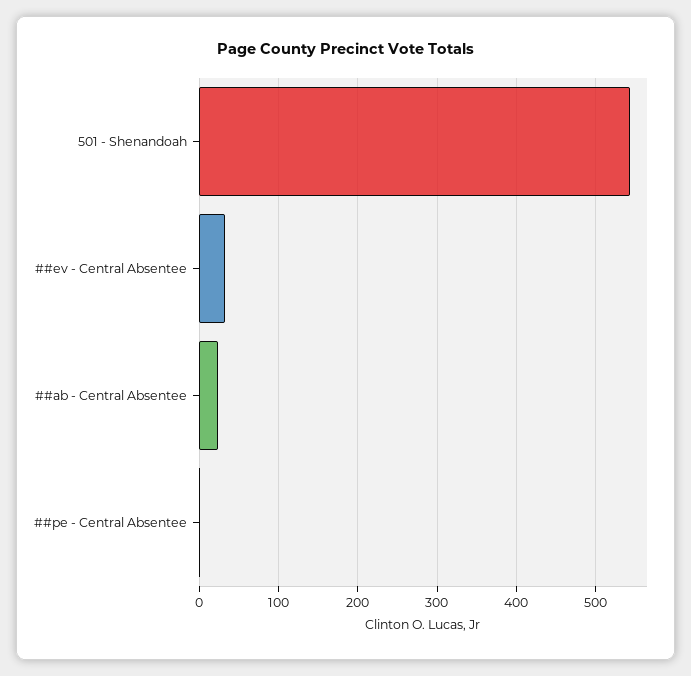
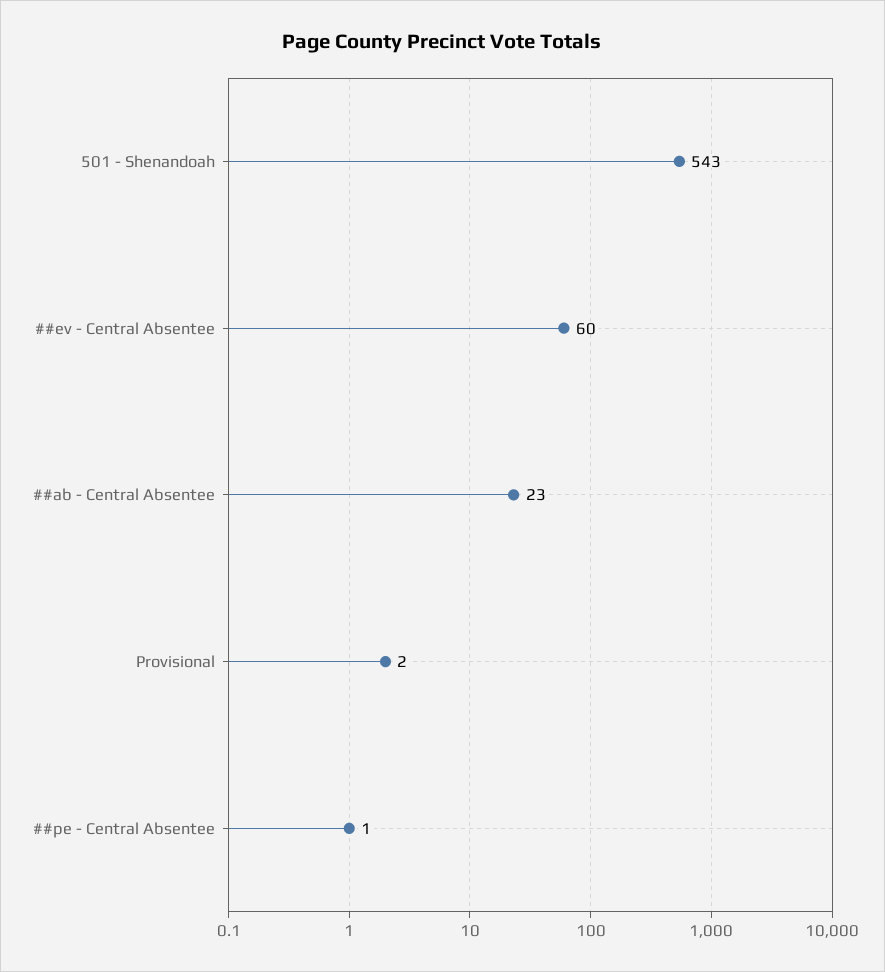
##ev - Central Absentee: 30 -> 60
Provisional: none -> 2

